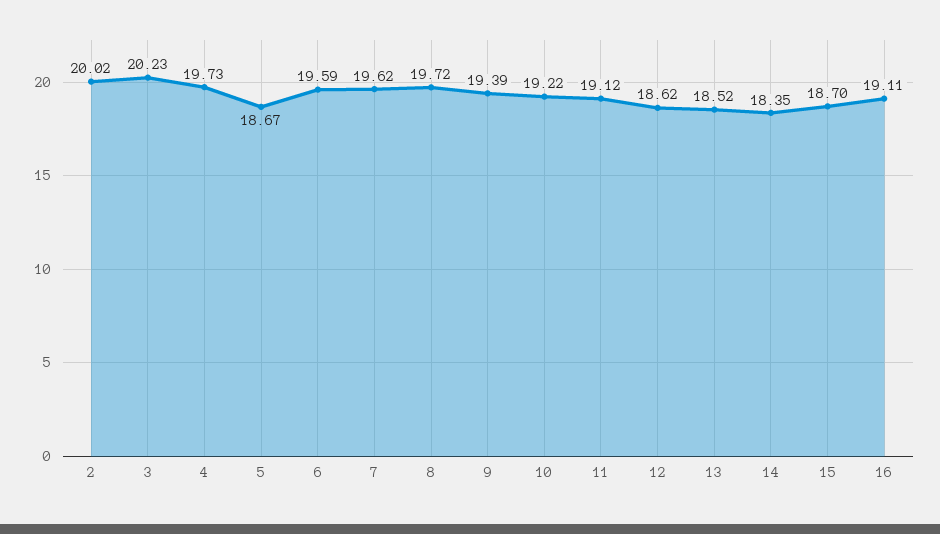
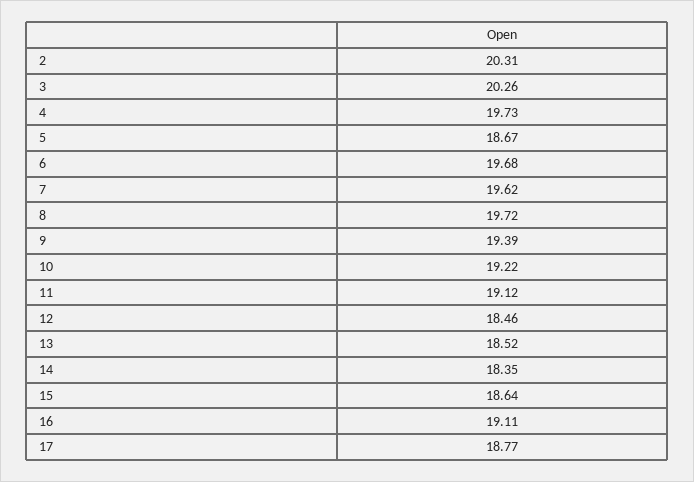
2: 20.02 -> 20.31
3: 20.23 -> 20.26
6: 19.59 -> 19.68
12: 18.62 -> 18.46
15: 18.7 -> 18.64
17: none -> 18.77

